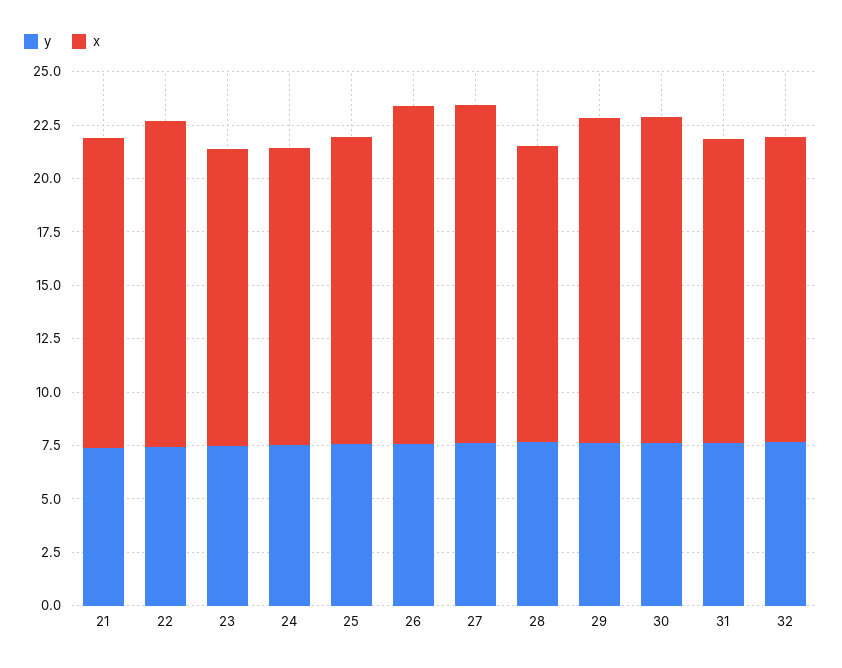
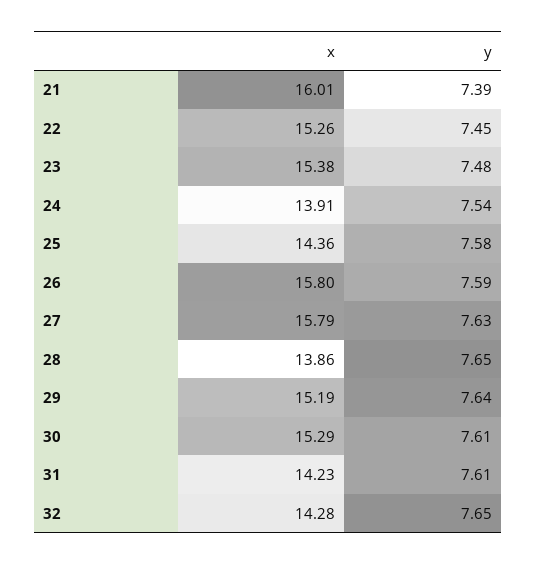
x, 21: 14.5 -> 16.01
x, 23: 14 -> 15.38

